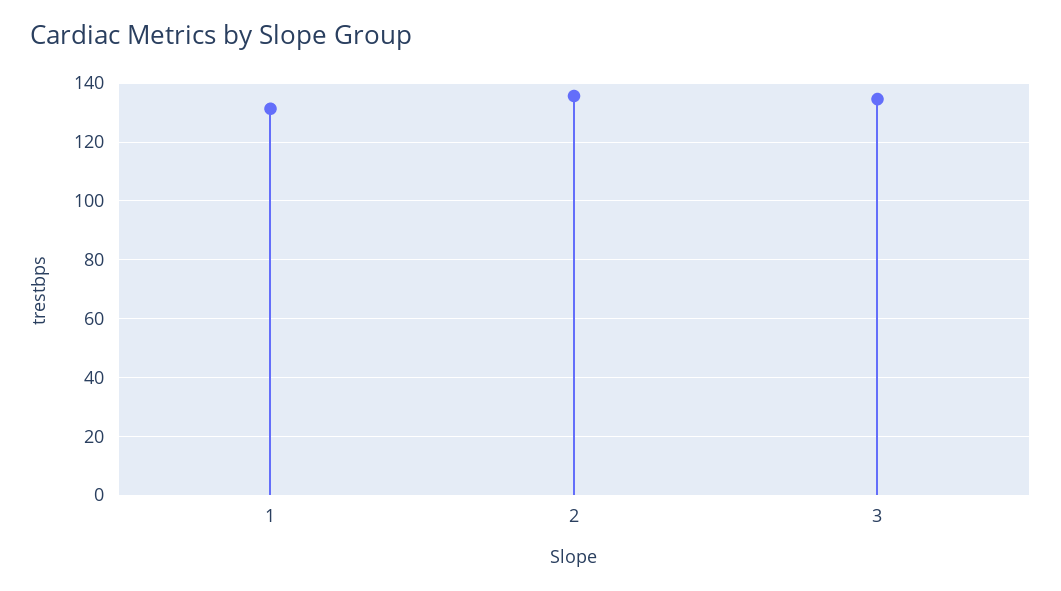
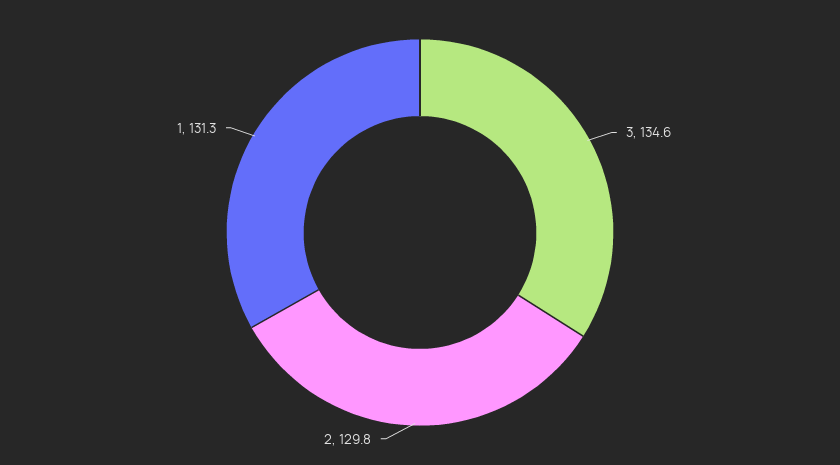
2: 135 -> 129.8

